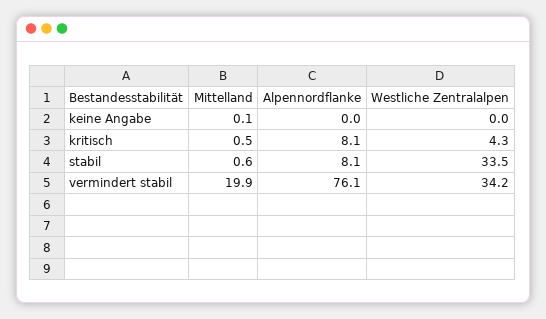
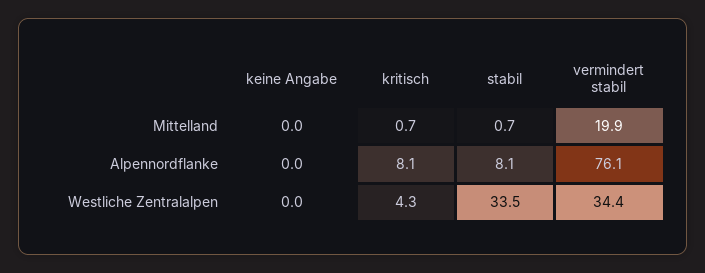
Mittelland, keine Angabe: 0.1 -> 0
Mittelland, kritisch: 0.5 -> 0.7
Mittelland, stabil: 0.6 -> 0.7
Westliche Zentralalpen, vermindert stabil: 34.2 -> 34.4

